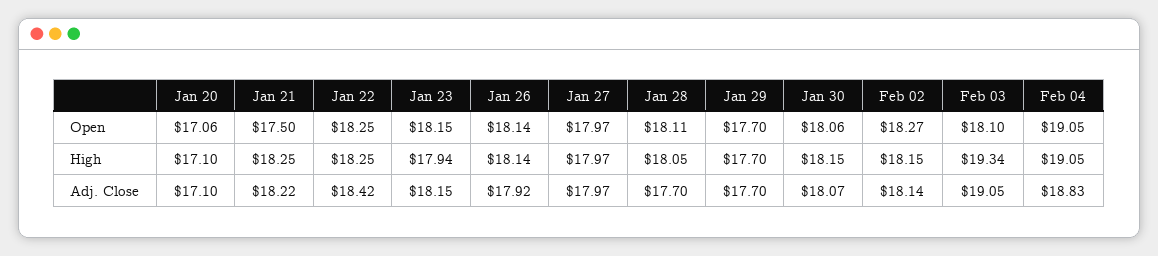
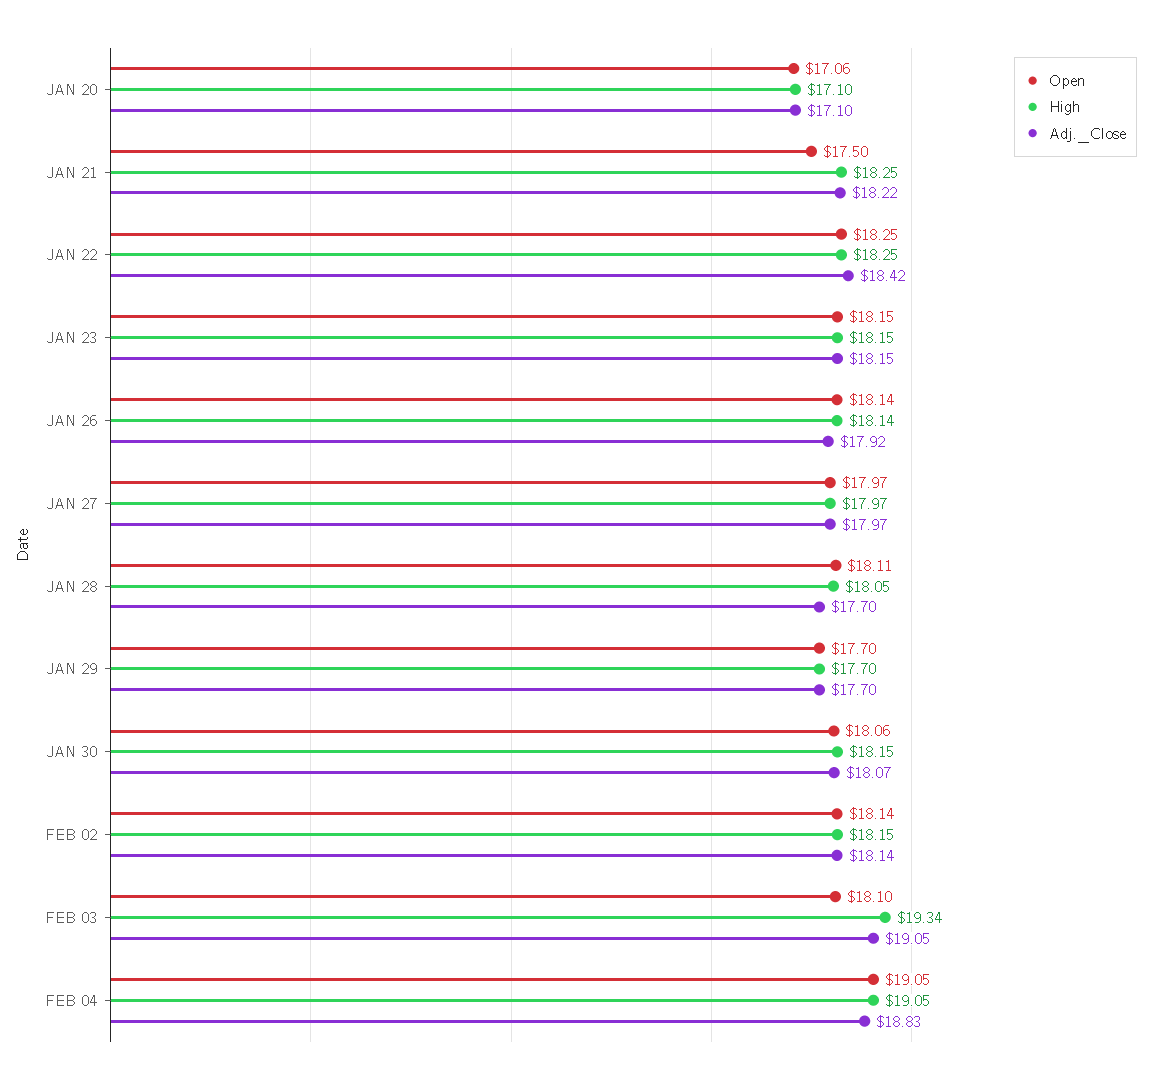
Open, Feb 02: 18.27 -> 18.14
High, Jan 23: 17.94 -> 18.15

